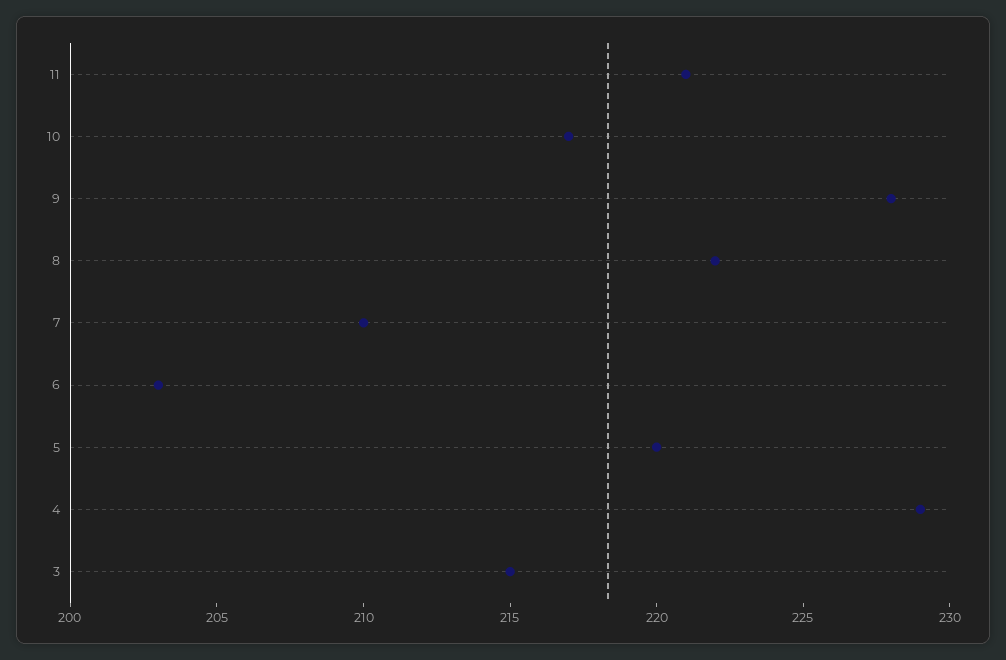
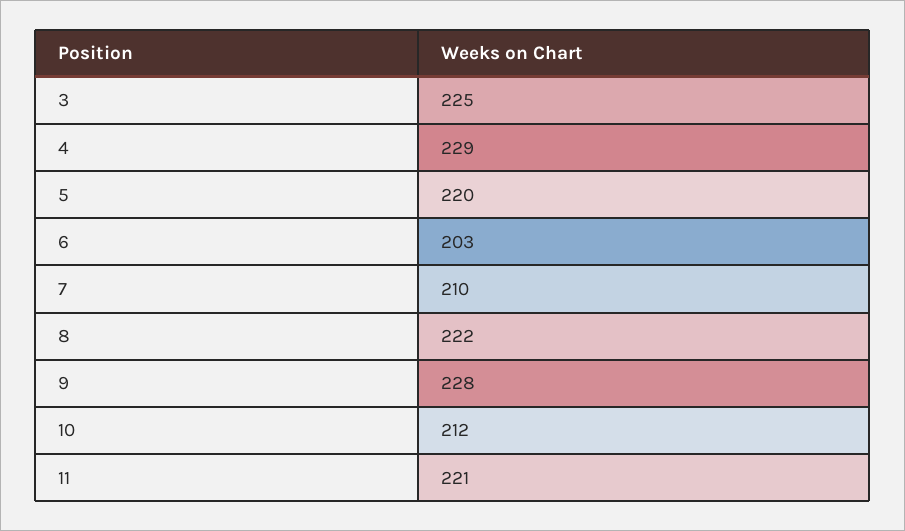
10: 217 -> 212
3: 215 -> 225

